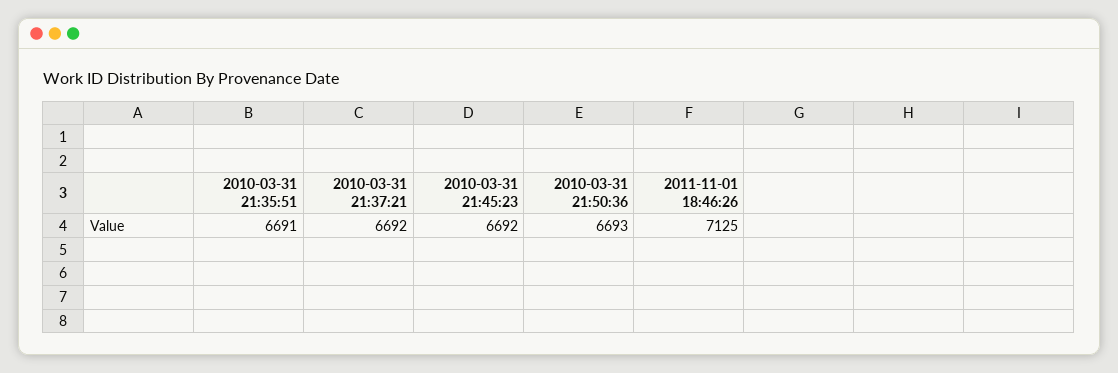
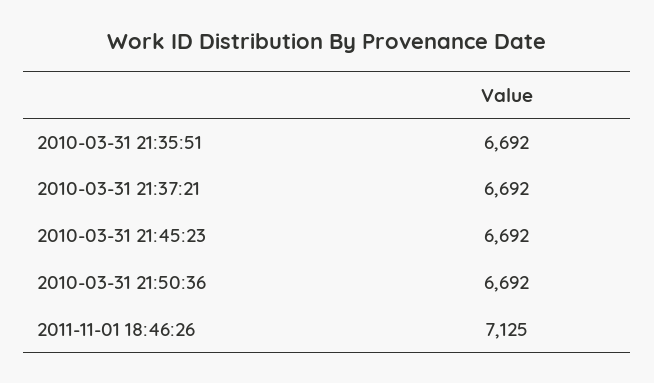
2010-03-31 21:35:51: 6691 -> 6692
2010-03-31 21:50:36: 6693 -> 6692

